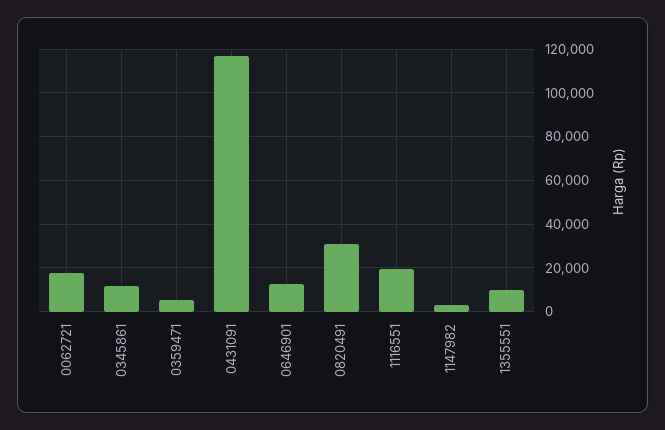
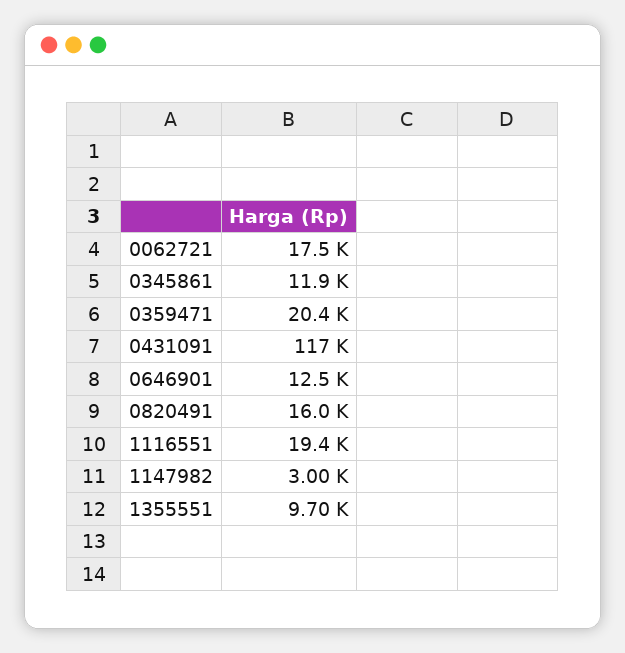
0359471: 5000 -> 20400
0820491: 30000 -> 16000

